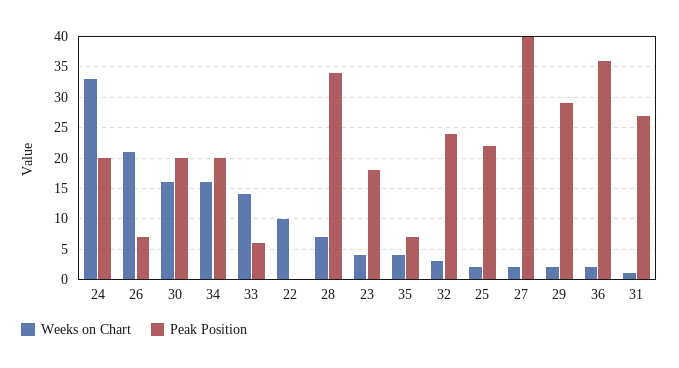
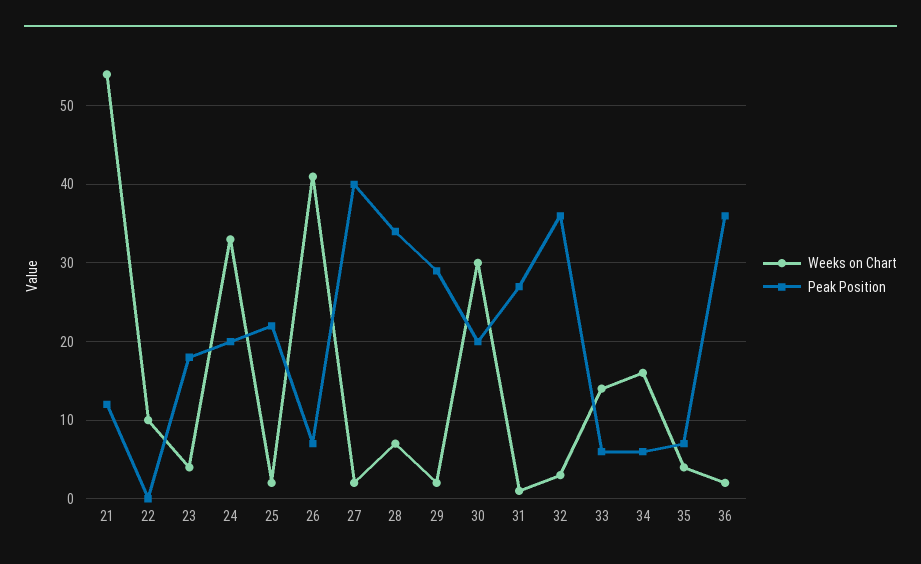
Weeks on Chart, 26: 21 -> 41
Weeks on Chart, 30: 16 -> 30
Peak Position, 34: 20 -> 6
Peak Position, 32: 24 -> 36
Weeks on Chart, 21: none -> 54
Peak Position, 21: none -> 12

